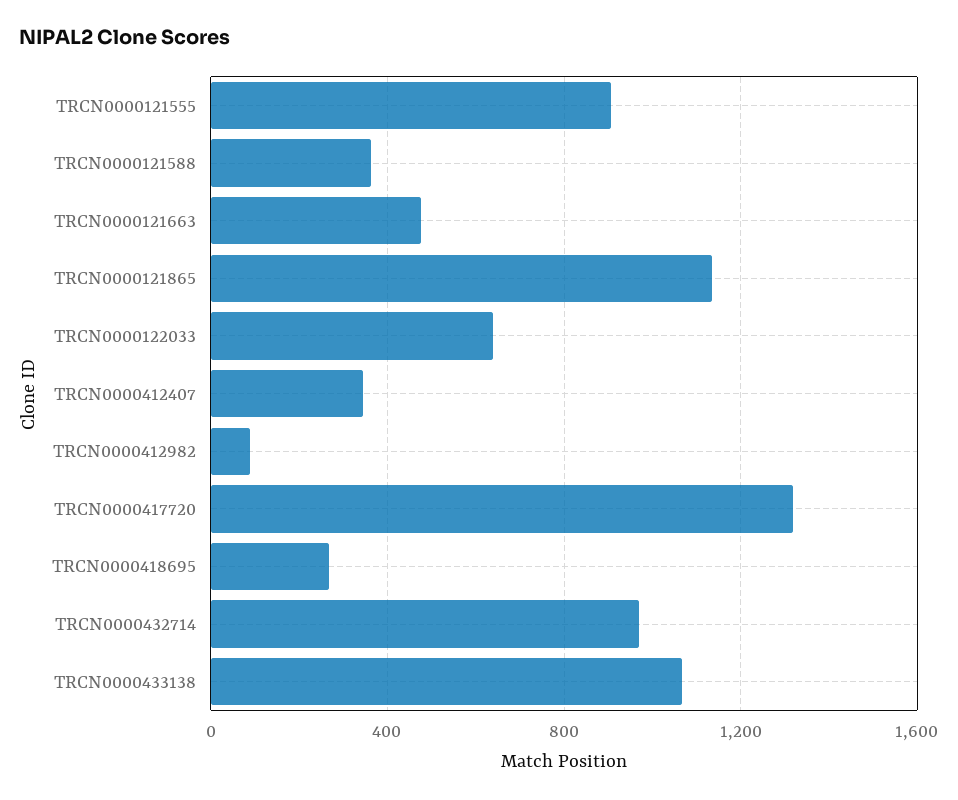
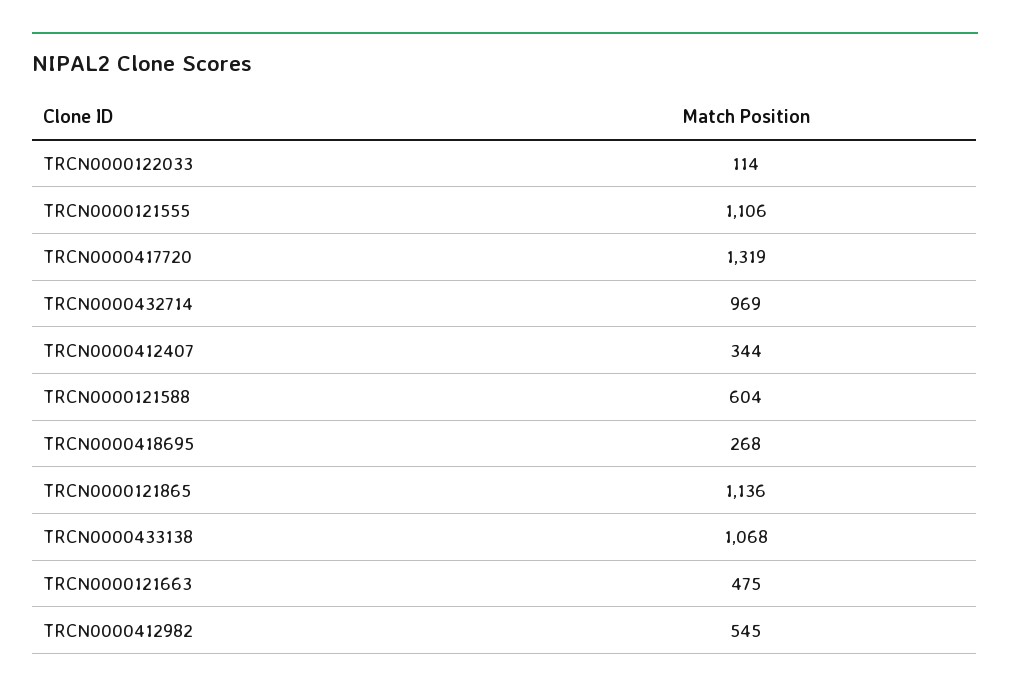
TRCN0000121555: 900 -> 1106
TRCN0000121588: 350 -> 604
TRCN0000122033: 650 -> 114
TRCN0000412982: 100 -> 545

